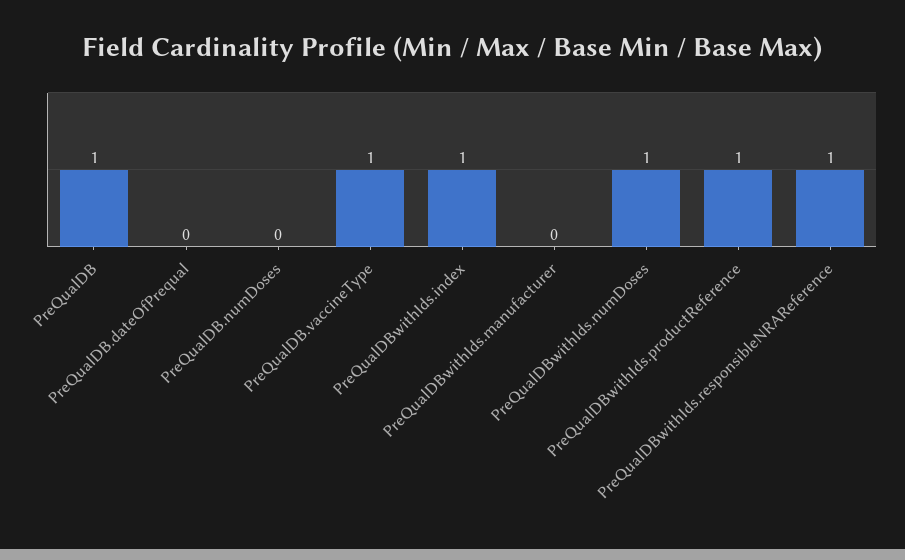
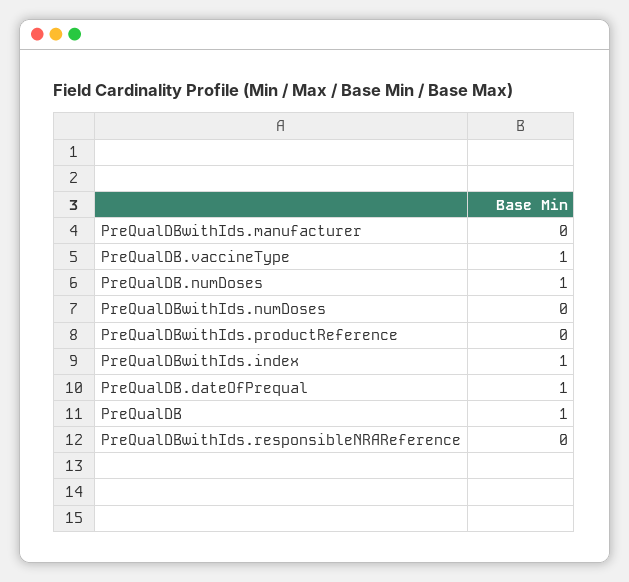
PreQualDB.dateOfPrequal: 0 -> 1
PreQualDB.numDoses: 0 -> 1
PreQualDBwithIds.numDoses: 1 -> 0
PreQualDBwithIds.productReference: 1 -> 0
PreQualDBwithIds.responsibleNRAReference: 1 -> 0

